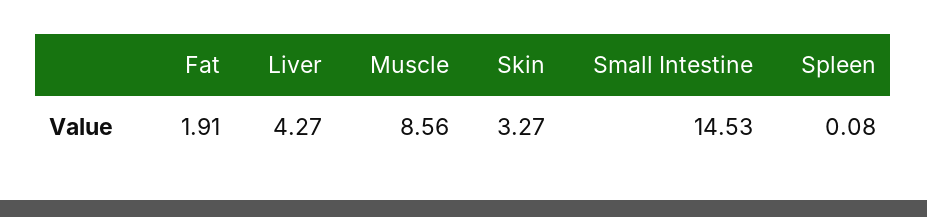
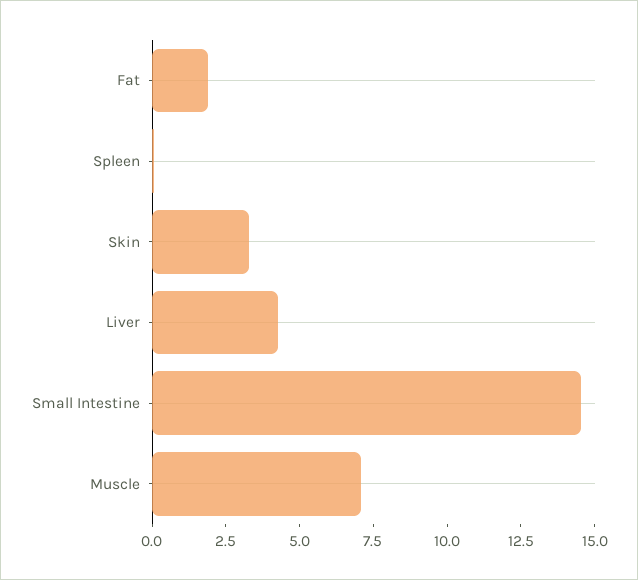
Muscle: 8.56 -> 7

